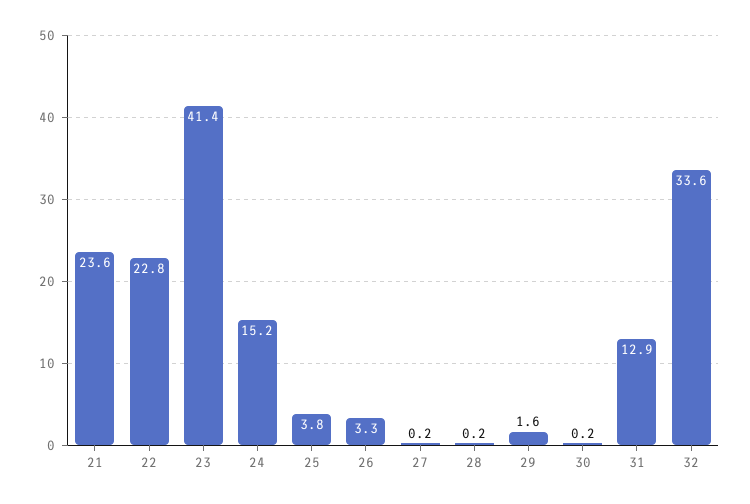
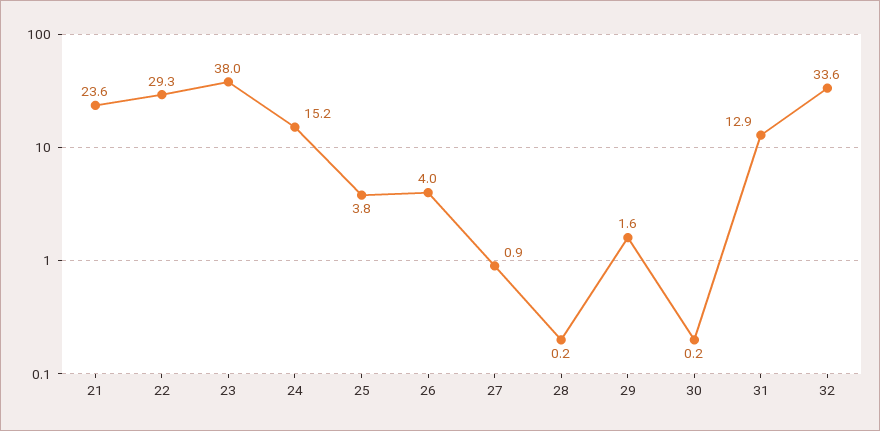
22: 22.8 -> 29.3
23: 41.4 -> 38
26: 3.3 -> 4
27: 0.2 -> 0.9

